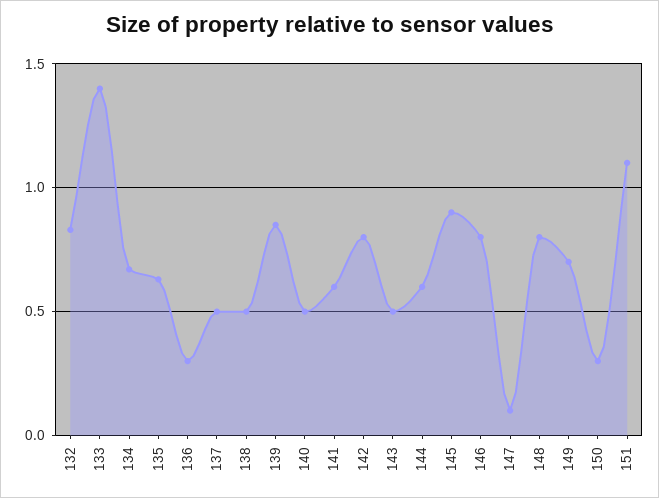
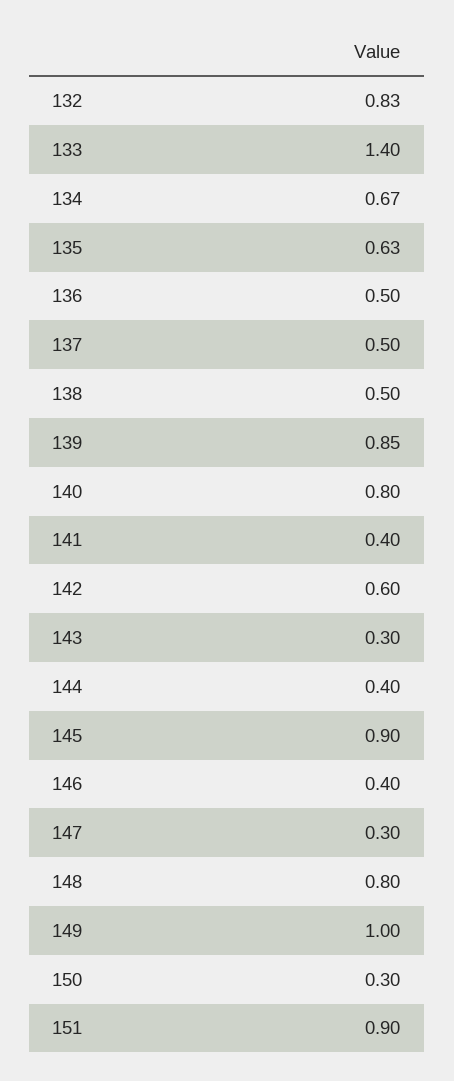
136: 0.3 -> 0.5
140: 0.5 -> 0.8
141: 0.6 -> 0.4
142: 0.8 -> 0.6
143: 0.5 -> 0.3
144: 0.6 -> 0.4
146: 0.8 -> 0.4
147: 0.1 -> 0.3
149: 0.7 -> 1
151: 1.1 -> 0.9

